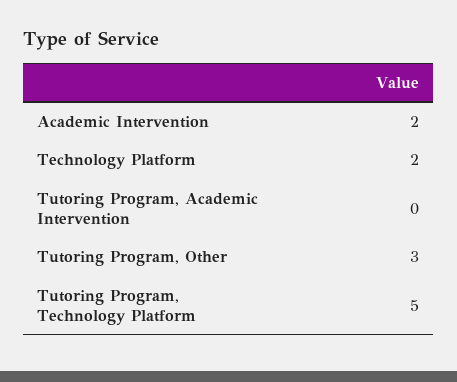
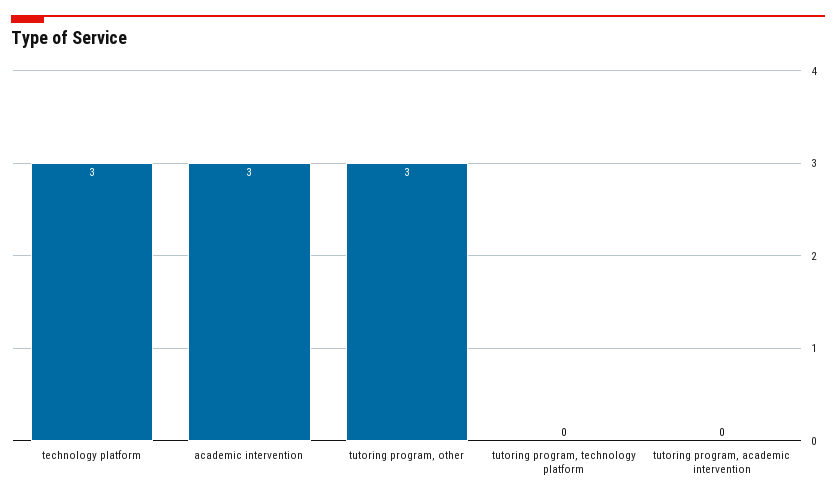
Academic Intervention: 2 -> 3
Technology Platform: 2 -> 3
Tutoring Program, Technology Platform: 5 -> 0

